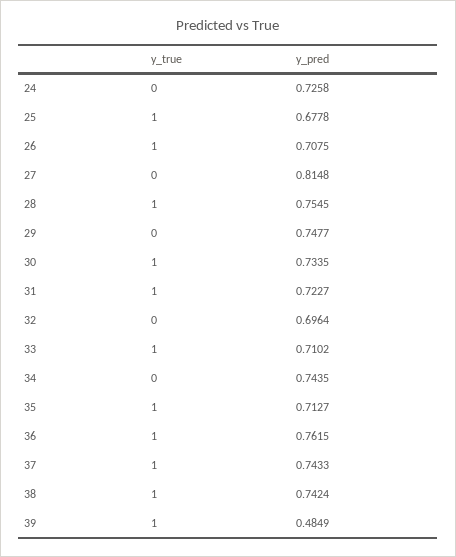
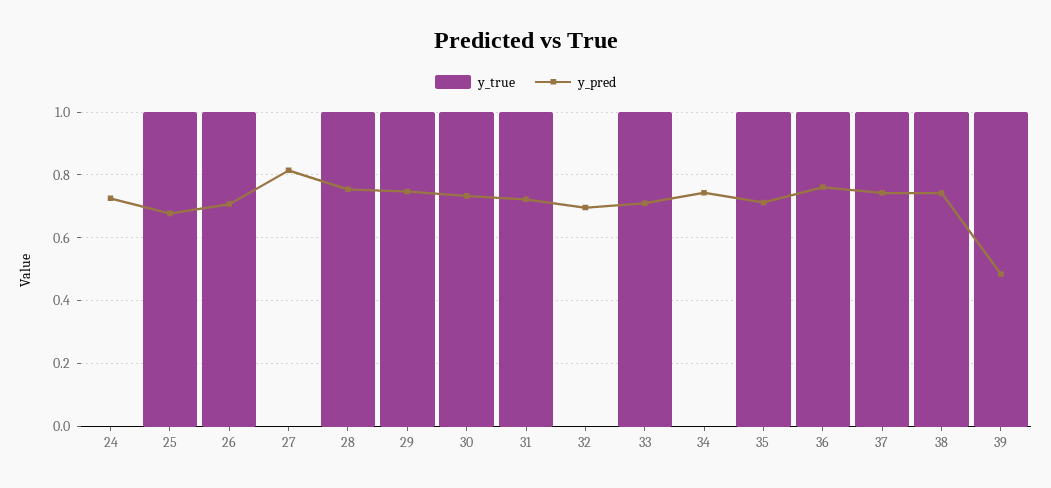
y_true, 29: 0 -> 1

